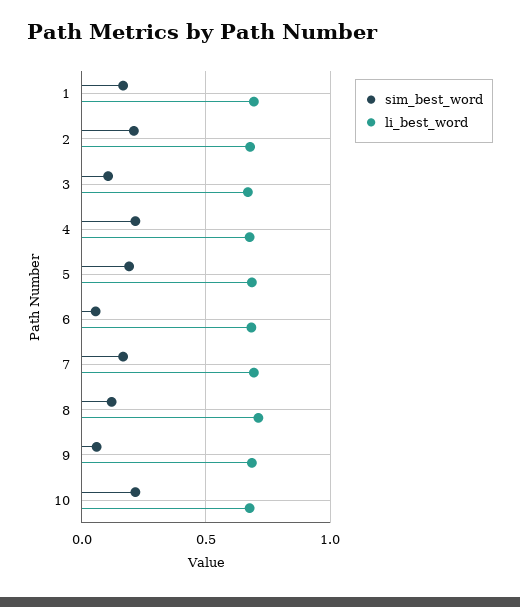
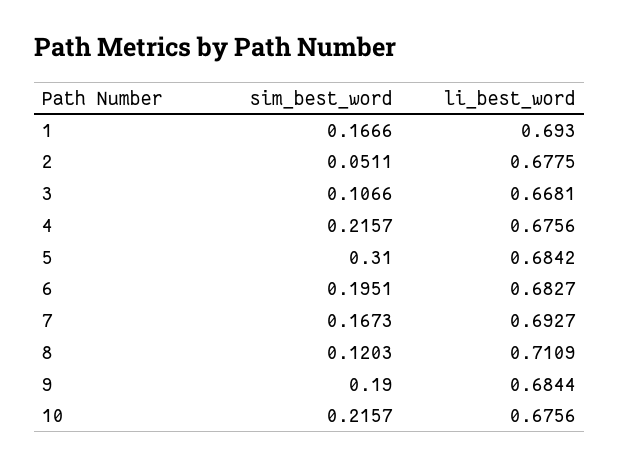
sim_best_word, 2: 0.2 -> 0.0511
sim_best_word, 5: 0.2 -> 0.31
sim_best_word, 6: 0.05 -> 0.1951
sim_best_word, 9: 0.05 -> 0.19

